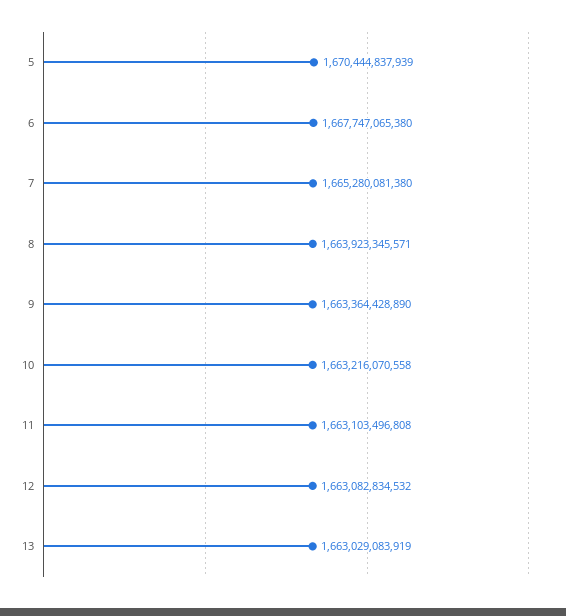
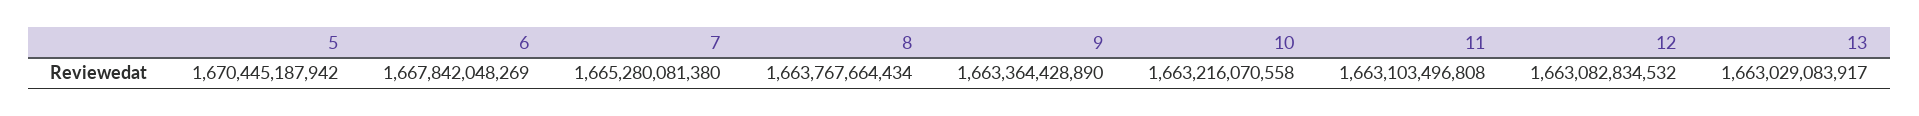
5: 1670444837939 -> 1670445187942
6: 1667747065380 -> 1667842048269
8: 1663923345571 -> 1663767664434
13: 1663029083919 -> 1663029083917

